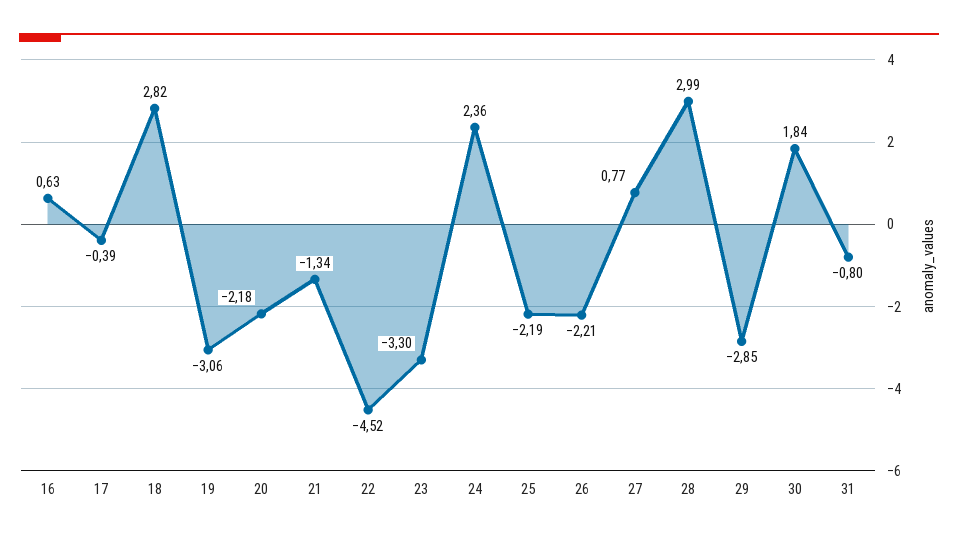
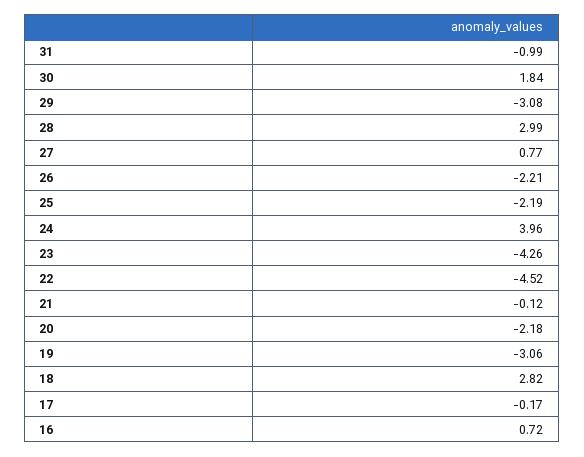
16: 0.63 -> 0.72
17: -0.39 -> -0.17
21: -1.34 -> -0.12
23: -3.3 -> -4.26
24: 2.36 -> 3.96
29: -2.85 -> -3.08
31: -0.8 -> -0.99

